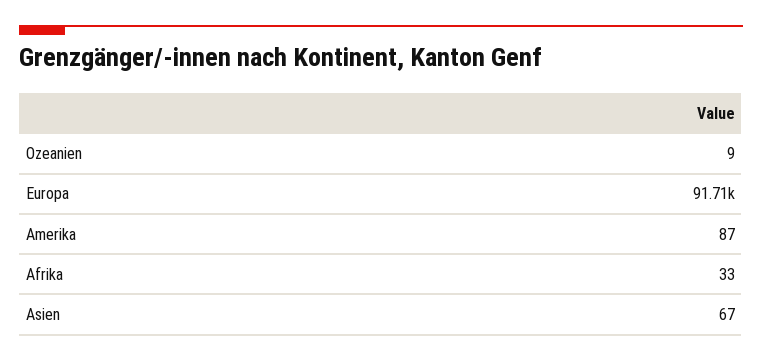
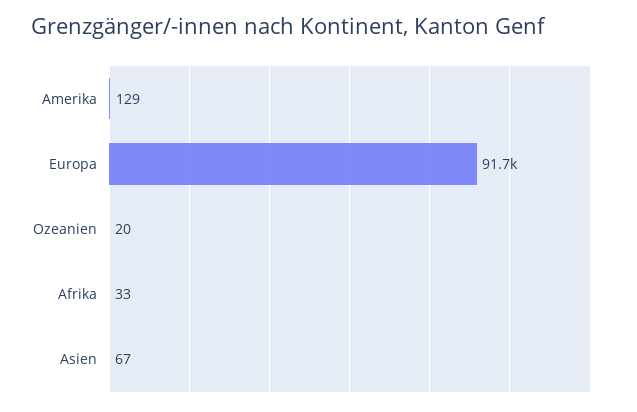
Ozeanien: 9 -> 20
Amerika: 87 -> 129

